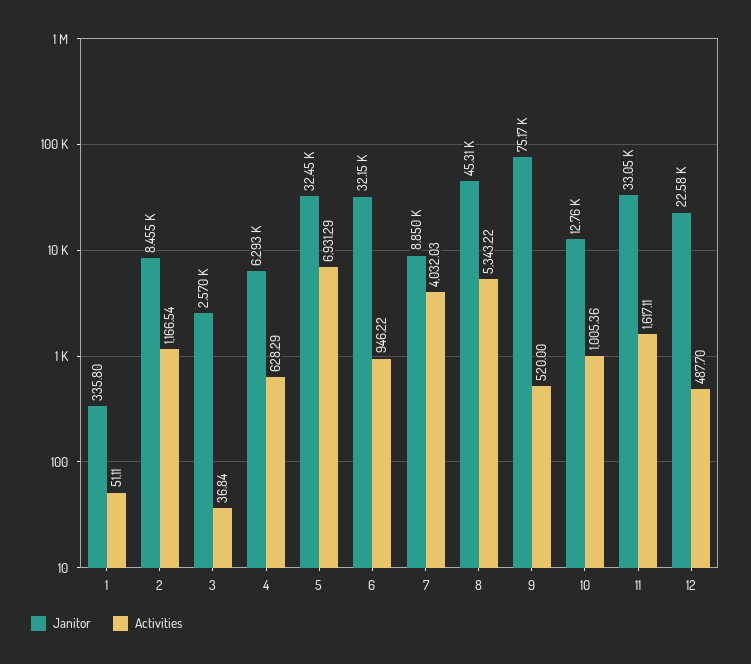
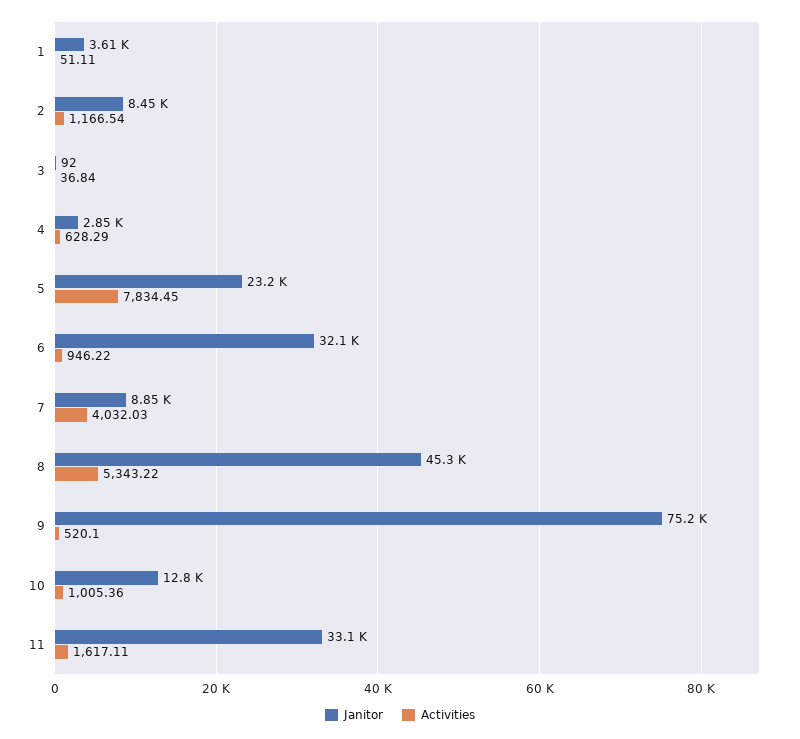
Janitor, 1: 335.8 -> 3610
Janitor, 3: 2570 -> 92
Janitor, 4: 6293 -> 2850
Janitor, 5: 32450 -> 23200
Activities, 5: 6931.29 -> 7834.45
Activities, 9: 520 -> 520.1
Janitor, 12: 22580 -> none
Activities, 12: 487.7 -> none

